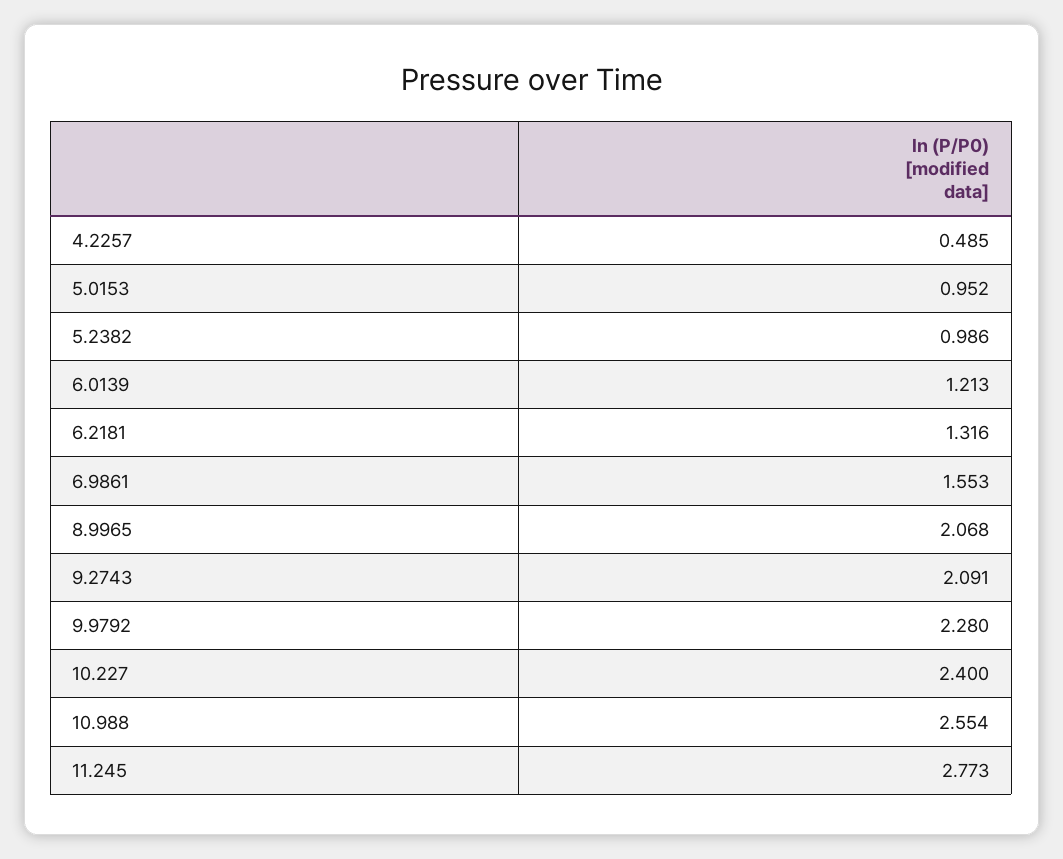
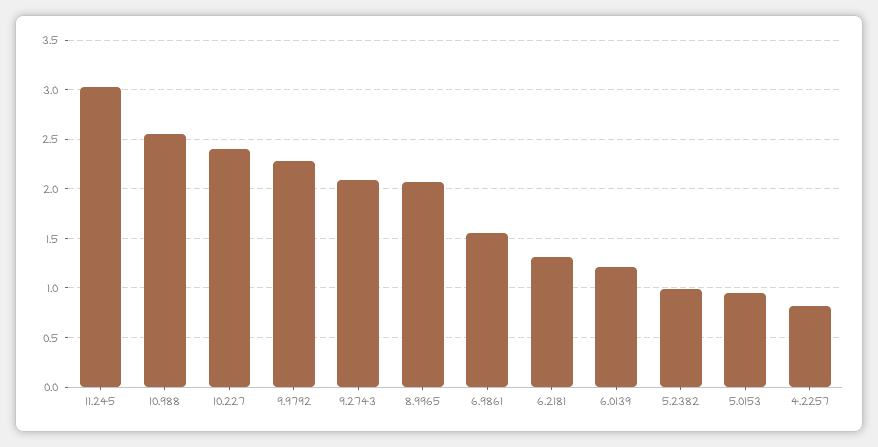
4.2257: 0.485 -> 0.8
11.245: 2.773 -> 3

